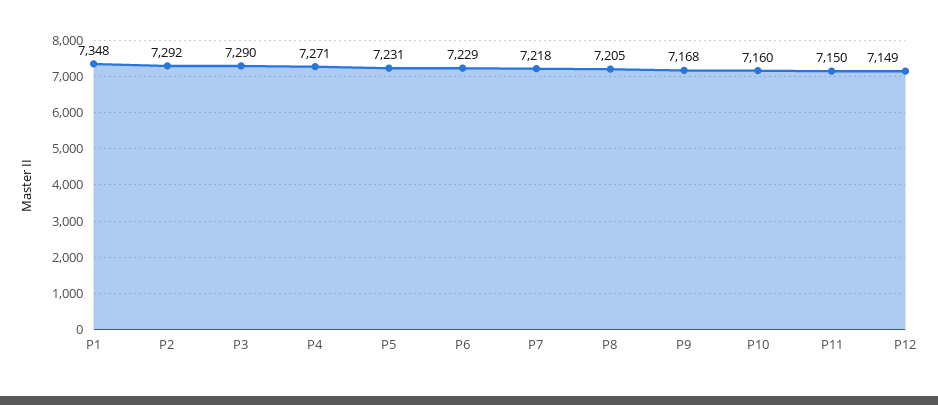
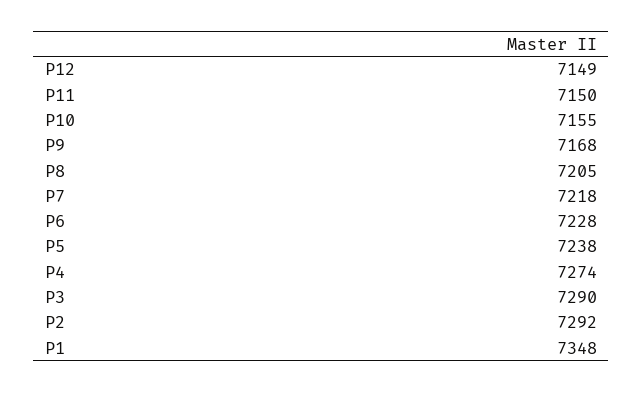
P4: 7271 -> 7274
P5: 7231 -> 7238
P6: 7229 -> 7228
P10: 7160 -> 7155

